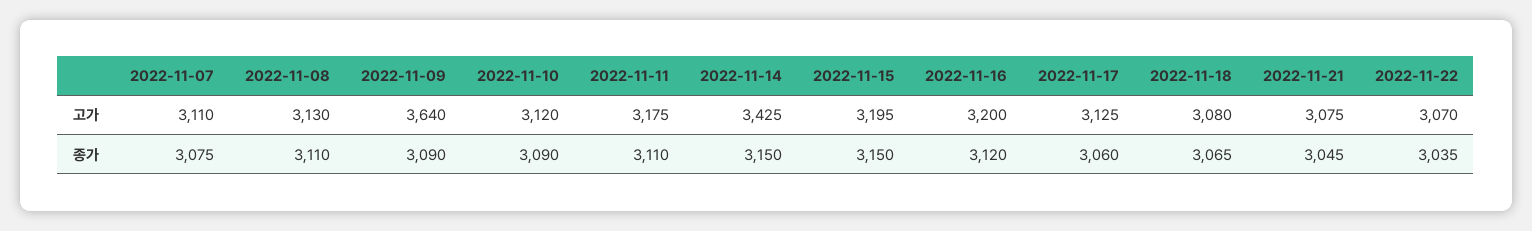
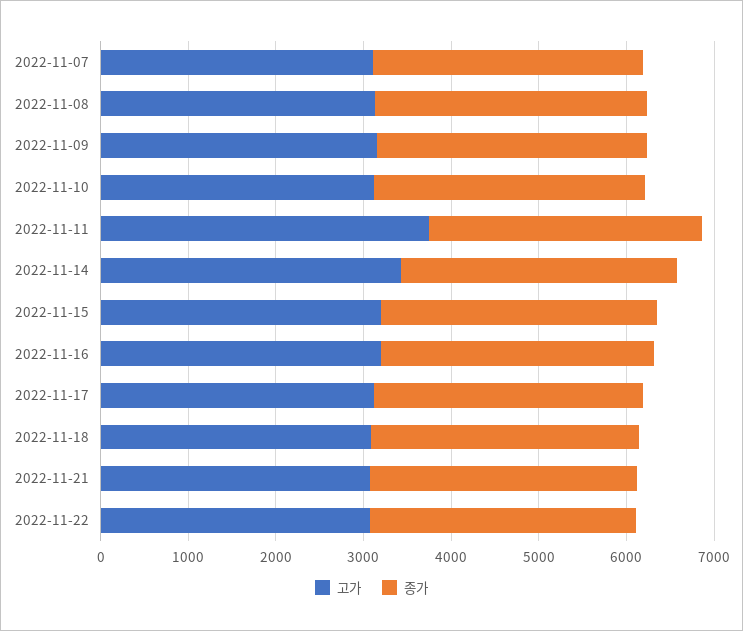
고가, 2022-11-09: 3640 -> 3200
고가, 2022-11-11: 3175 -> 3800

